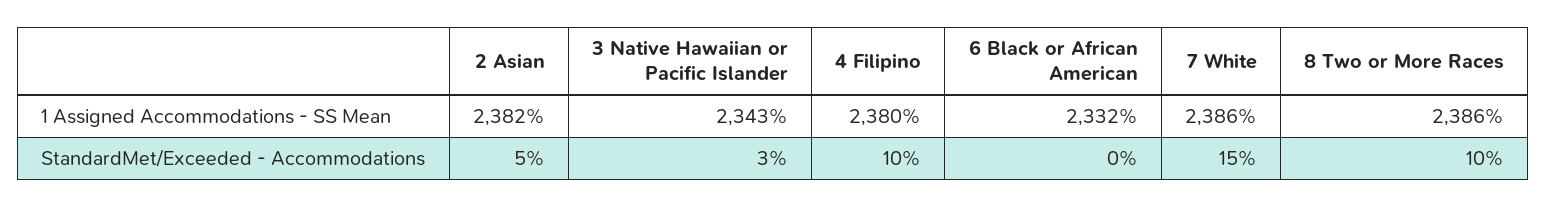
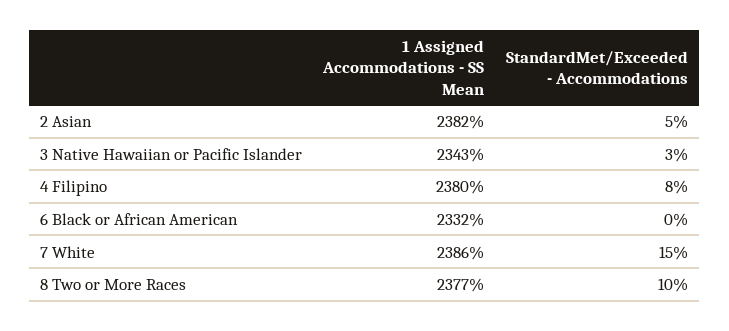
8 Two or More Races, 1 Assigned Accommodations - SS Mean: 2386 -> 2377
4 Filipino, StandardMet/Exceeded - Accommodations: 10 -> 8

